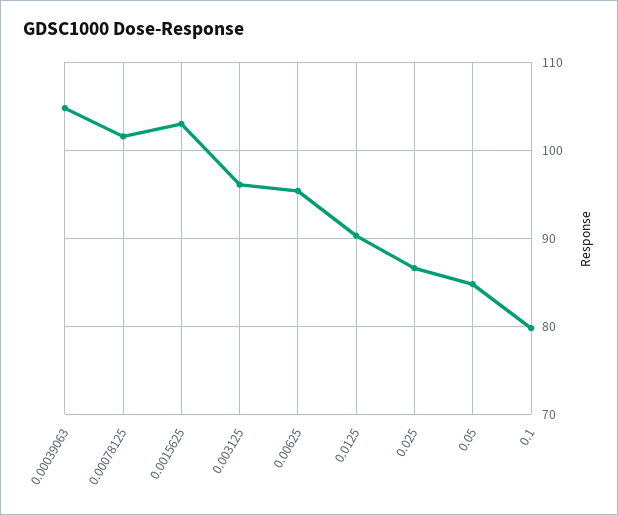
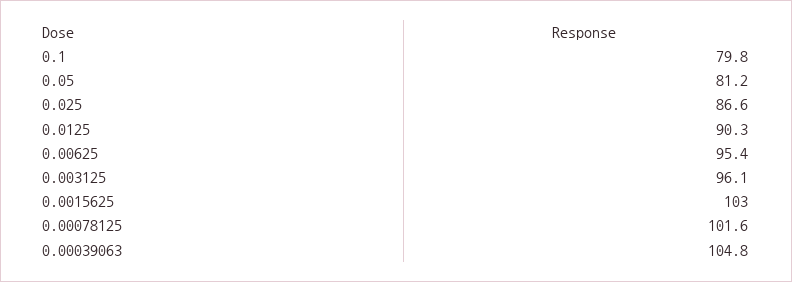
0.05: 85 -> 81.2

